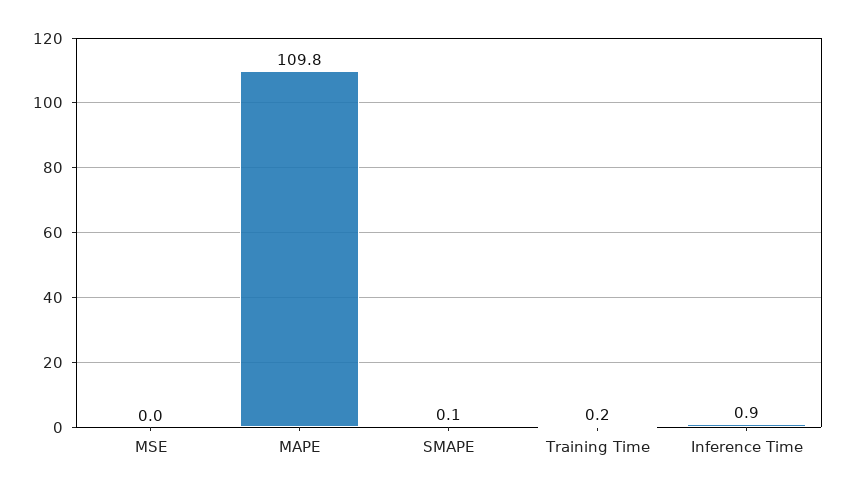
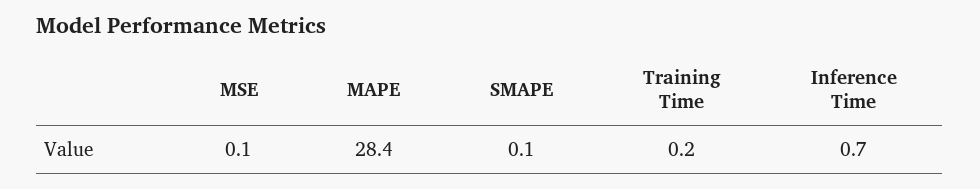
MSE: 0 -> 0.1
MAPE: 109.8 -> 28.4
Inference Time: 0.9 -> 0.7

